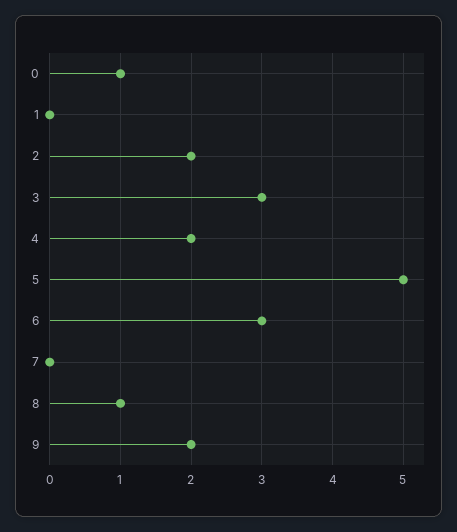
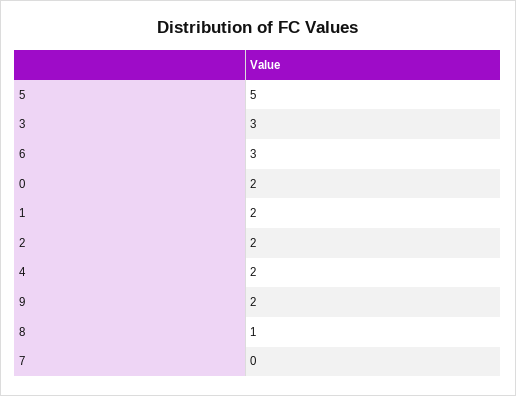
0: 1 -> 2
1: 0 -> 2

